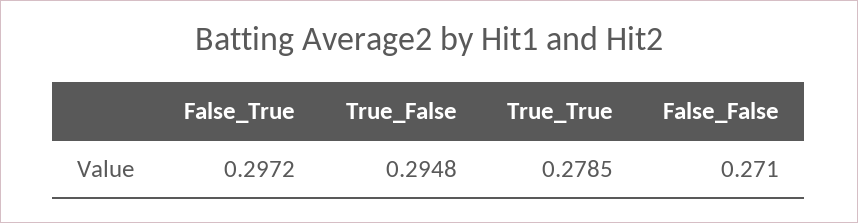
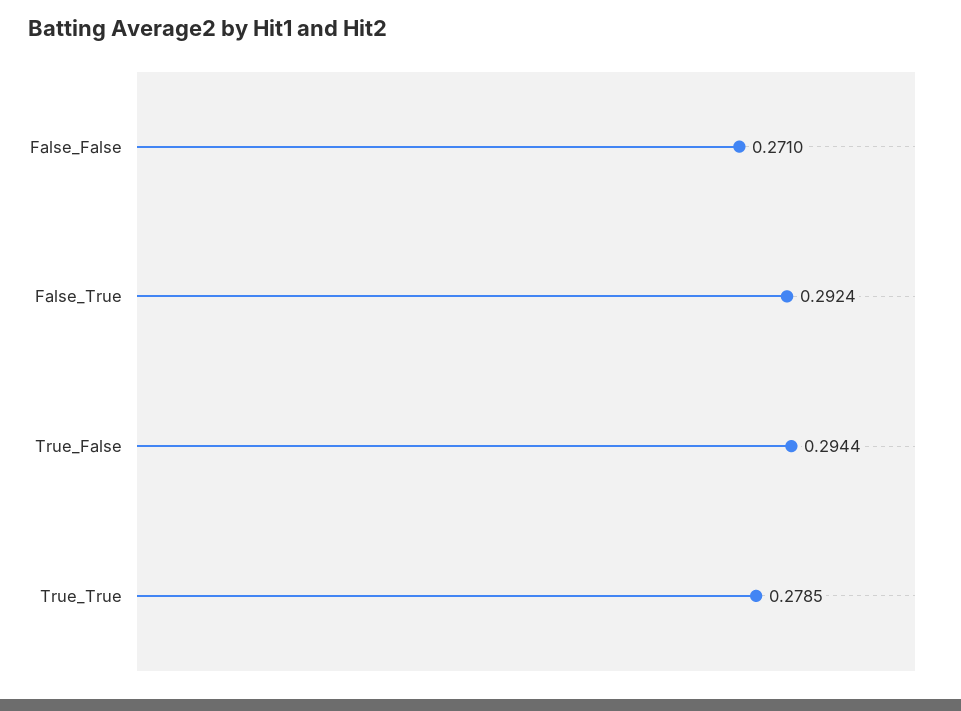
False_True: 0.2972 -> 0.2924
True_False: 0.2948 -> 0.2944

